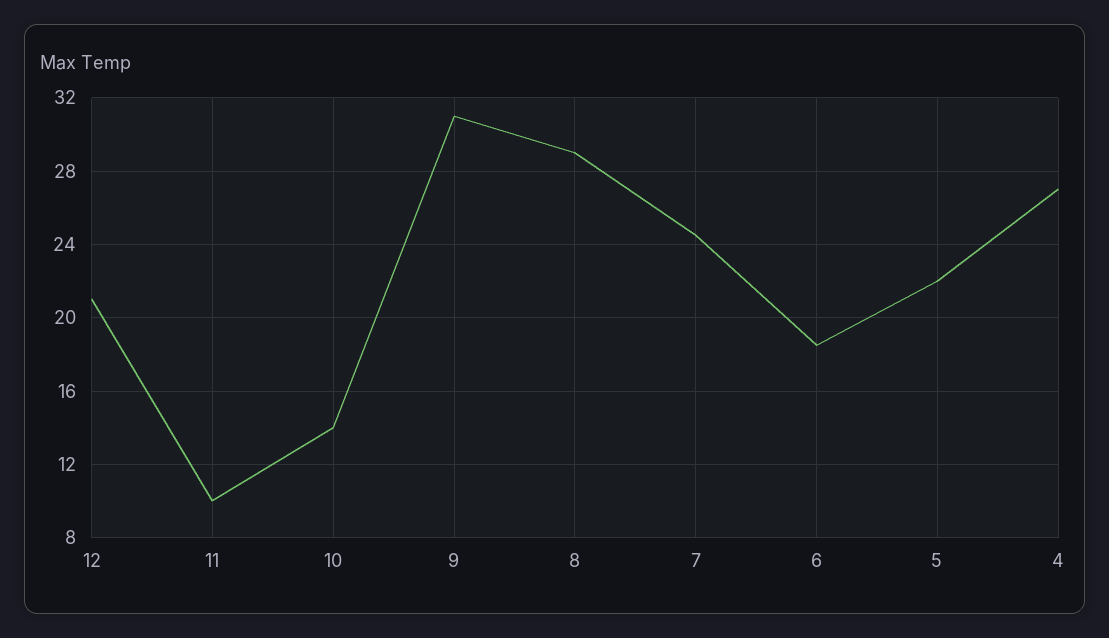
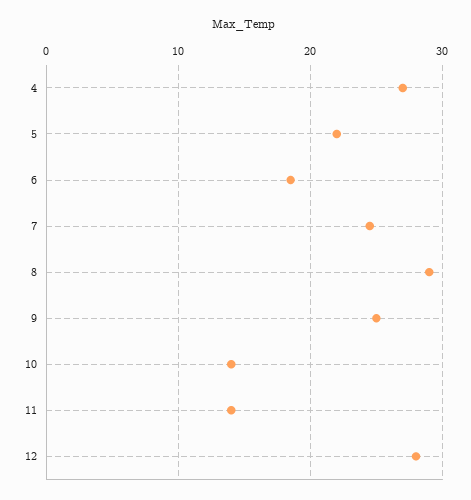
12: 21 -> 28
11: 10 -> 14
9: 31 -> 25

